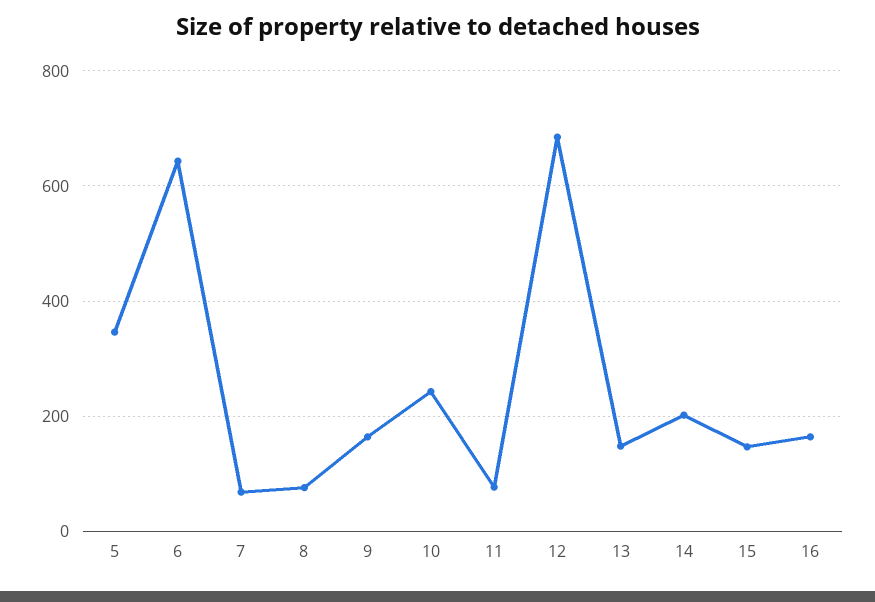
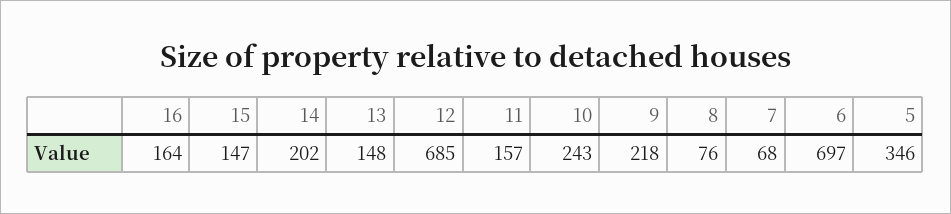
6: 640 -> 697
9: 160 -> 218
11: 80 -> 157

